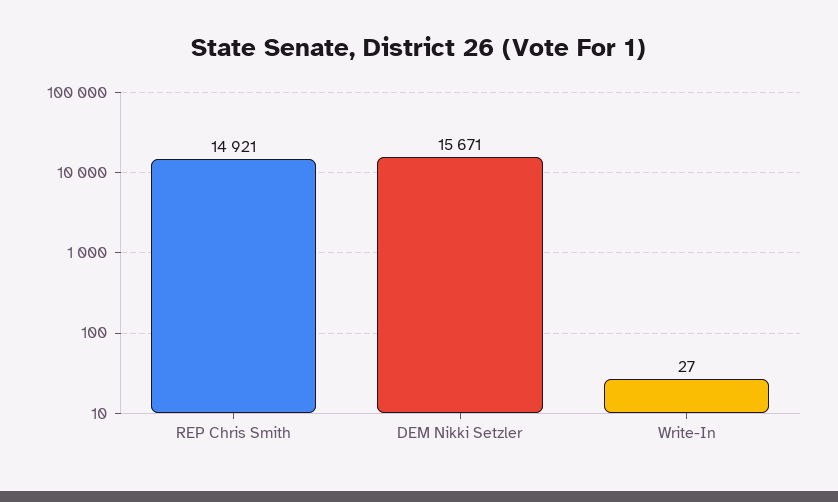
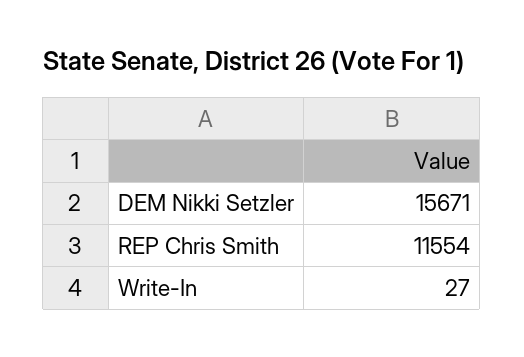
REP Chris Smith: 14921 -> 11554

